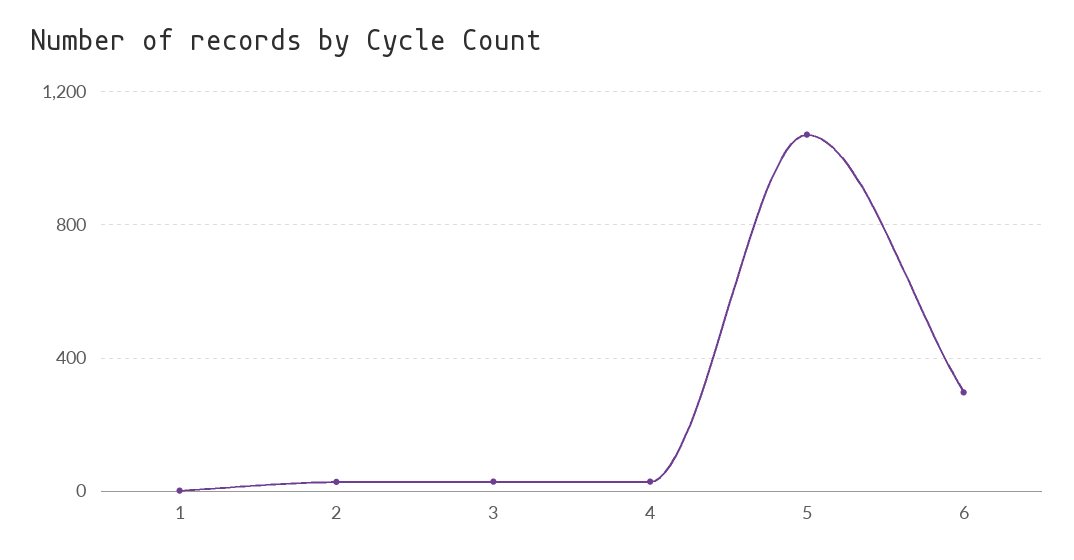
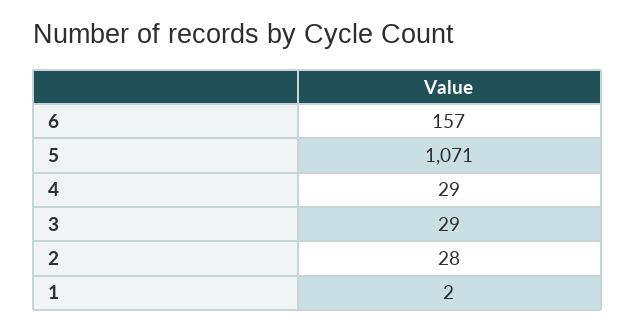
6: 300 -> 157

